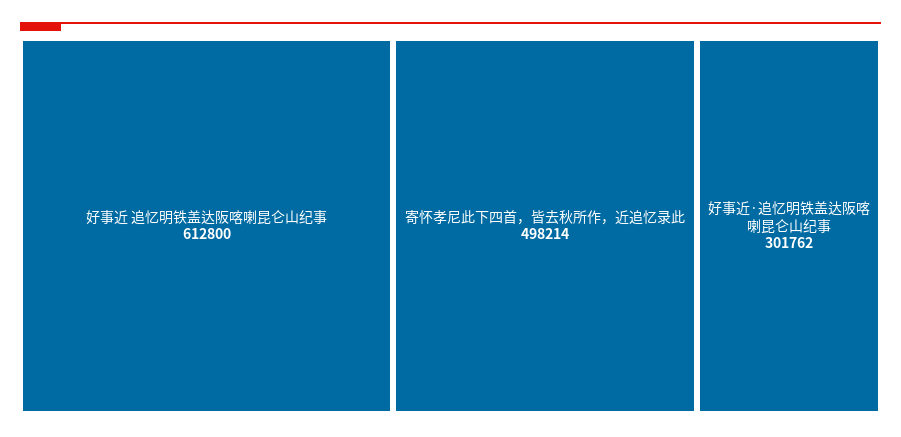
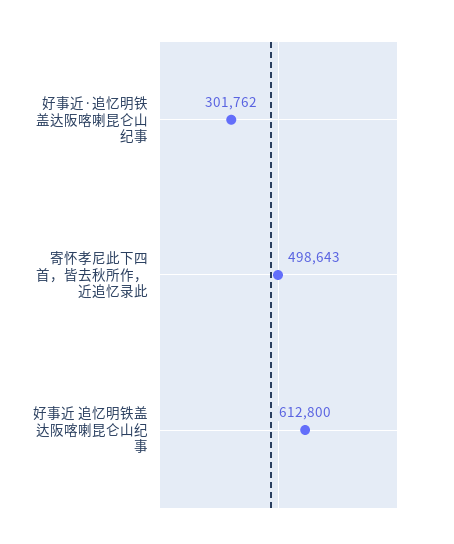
寄怀孝尼此下四首，皆去秋所作，近追忆录此: 498214 -> 498643

